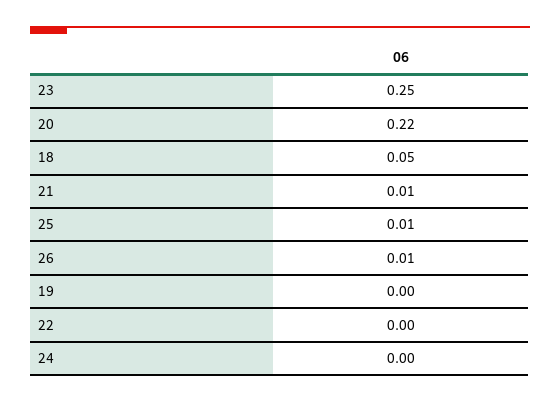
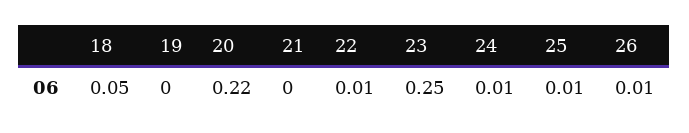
21: 0.01 -> 0
22: 0 -> 0.01
24: 0 -> 0.01

